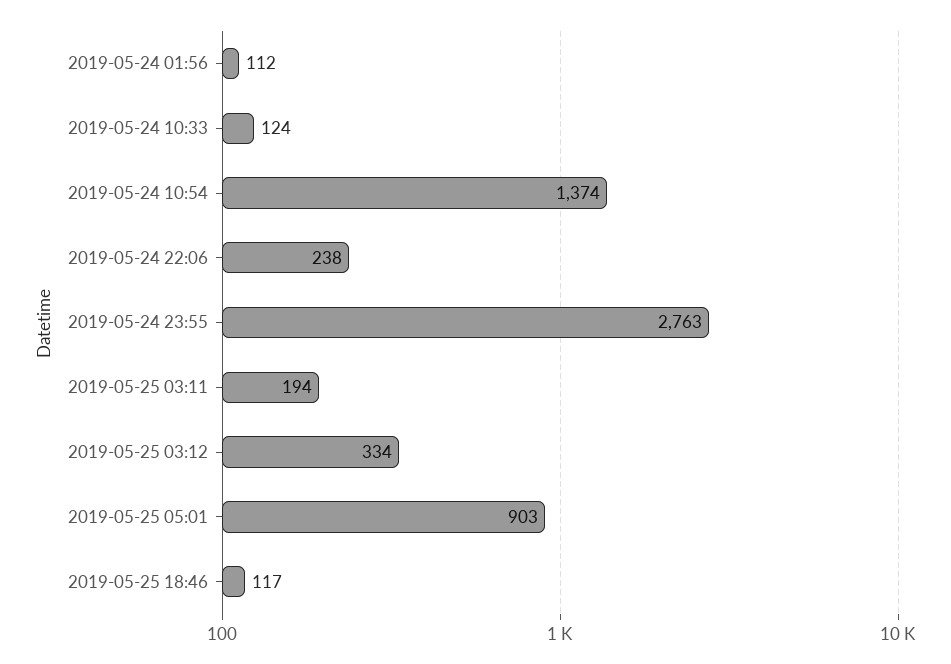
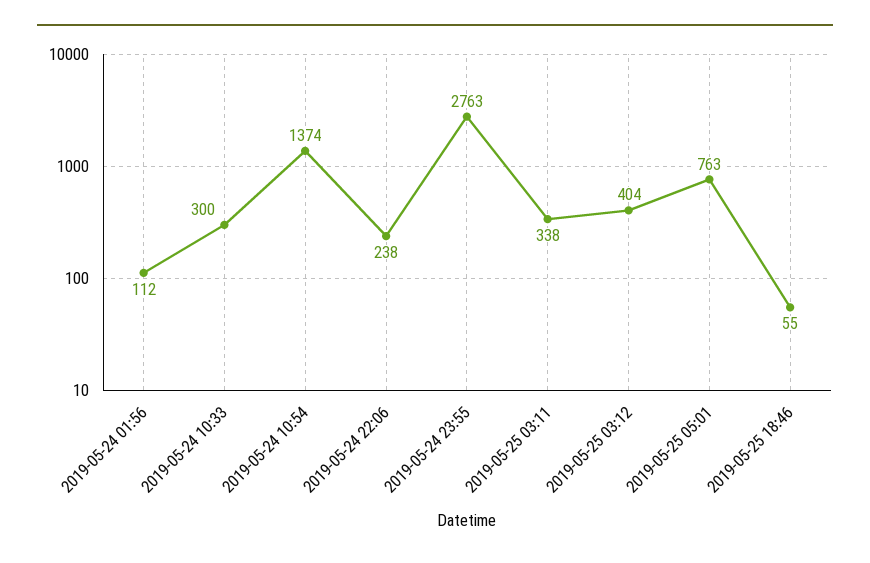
2019-05-24 10:33: 124 -> 300
2019-05-25 03:11: 194 -> 338
2019-05-25 03:12: 334 -> 404
2019-05-25 05:01: 903 -> 763
2019-05-25 18:46: 117 -> 55

